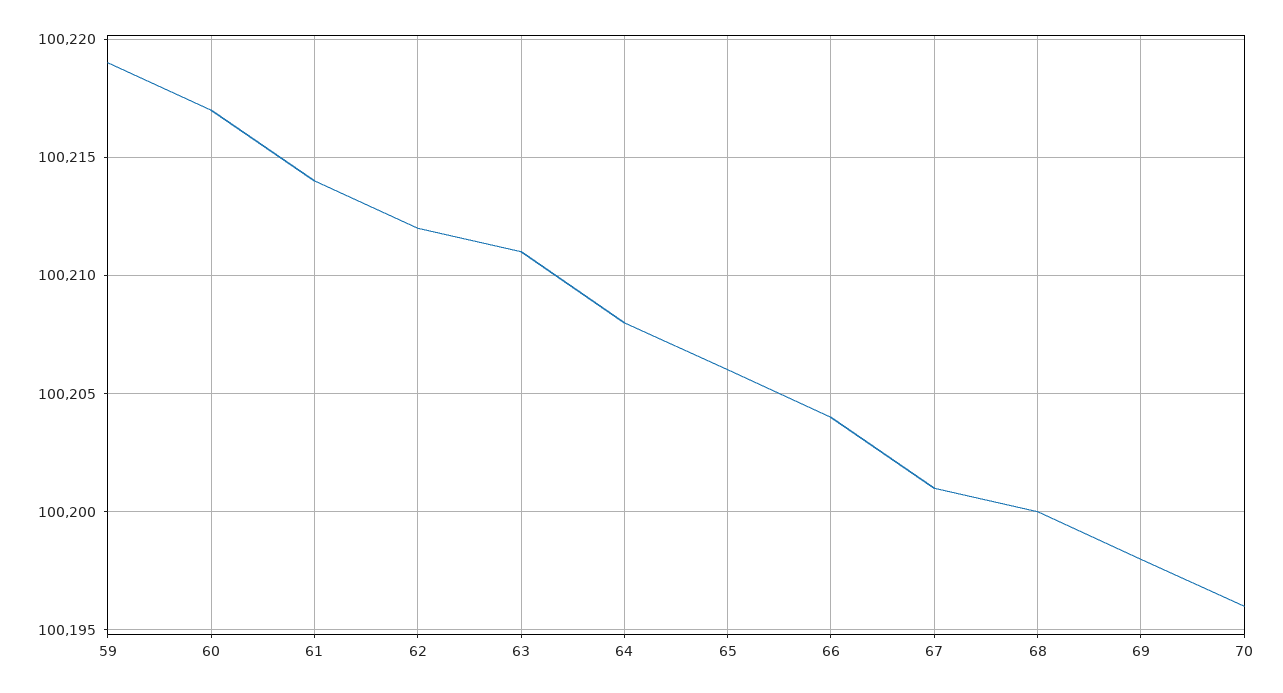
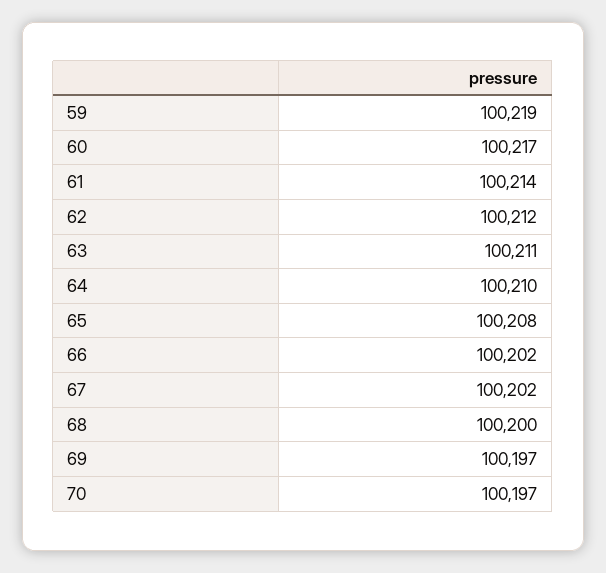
64: 100208 -> 100210
65: 100206 -> 100208
66: 100204 -> 100202
67: 100201 -> 100202
69: 100198 -> 100197
70: 100196 -> 100197

